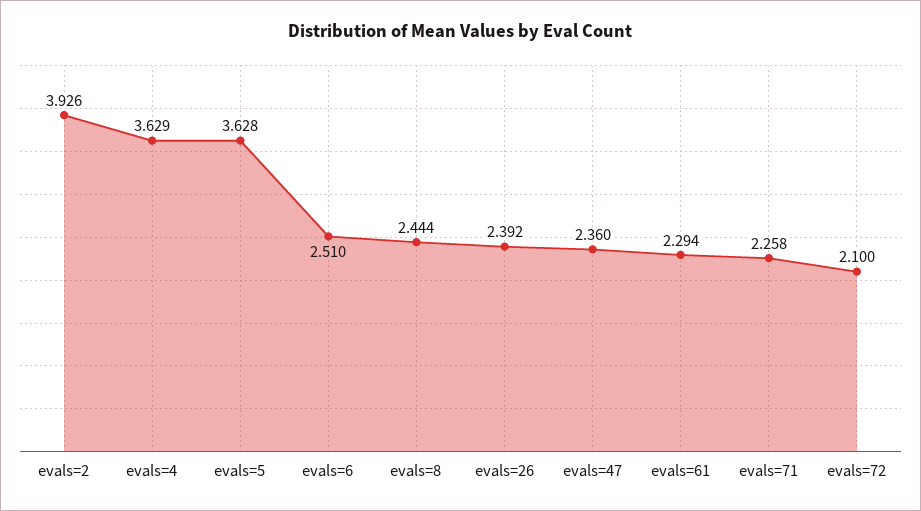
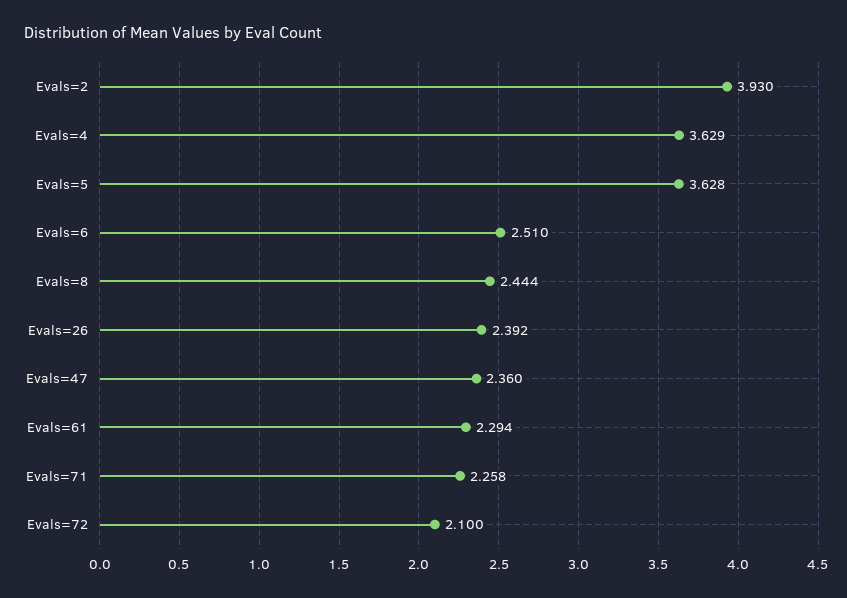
evals=2: 3.926 -> 3.93

